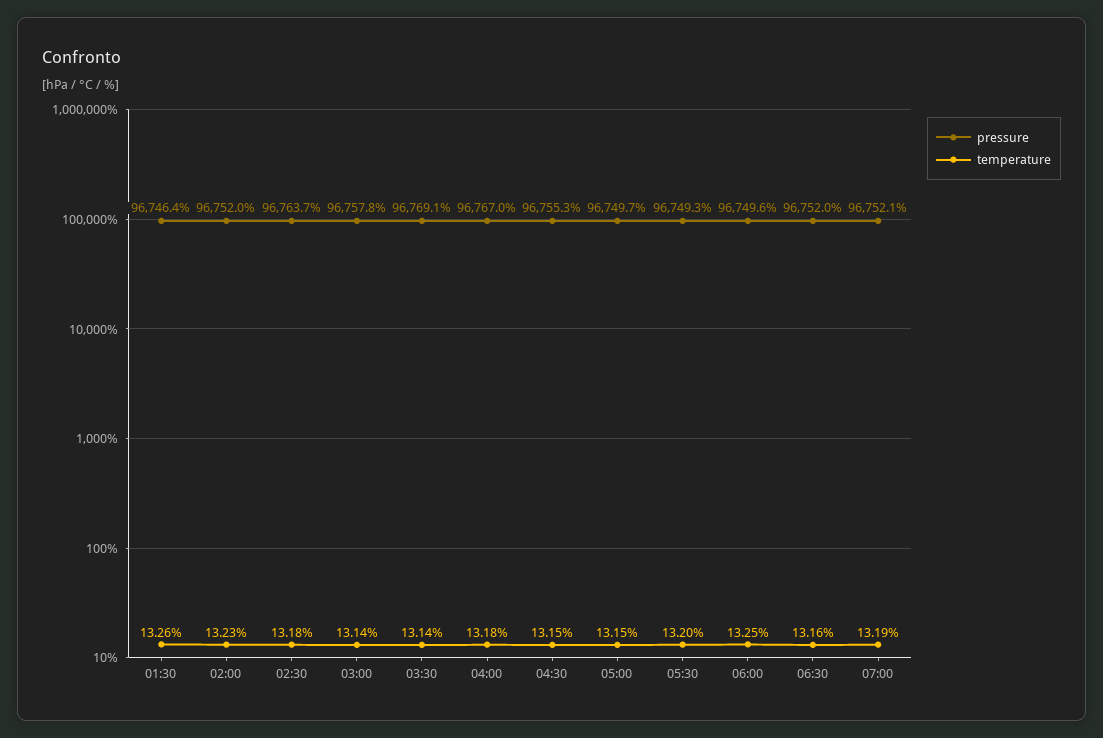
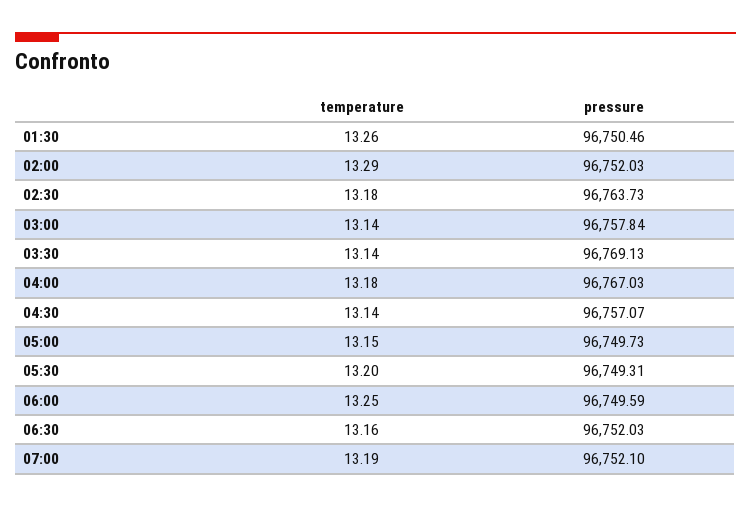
pressure, 01:30: 96746.4 -> 96750.46
temperature, 02:00: 13.23 -> 13.29
pressure, 04:30: 96755.3 -> 96757.07
temperature, 04:30: 13.15 -> 13.14

